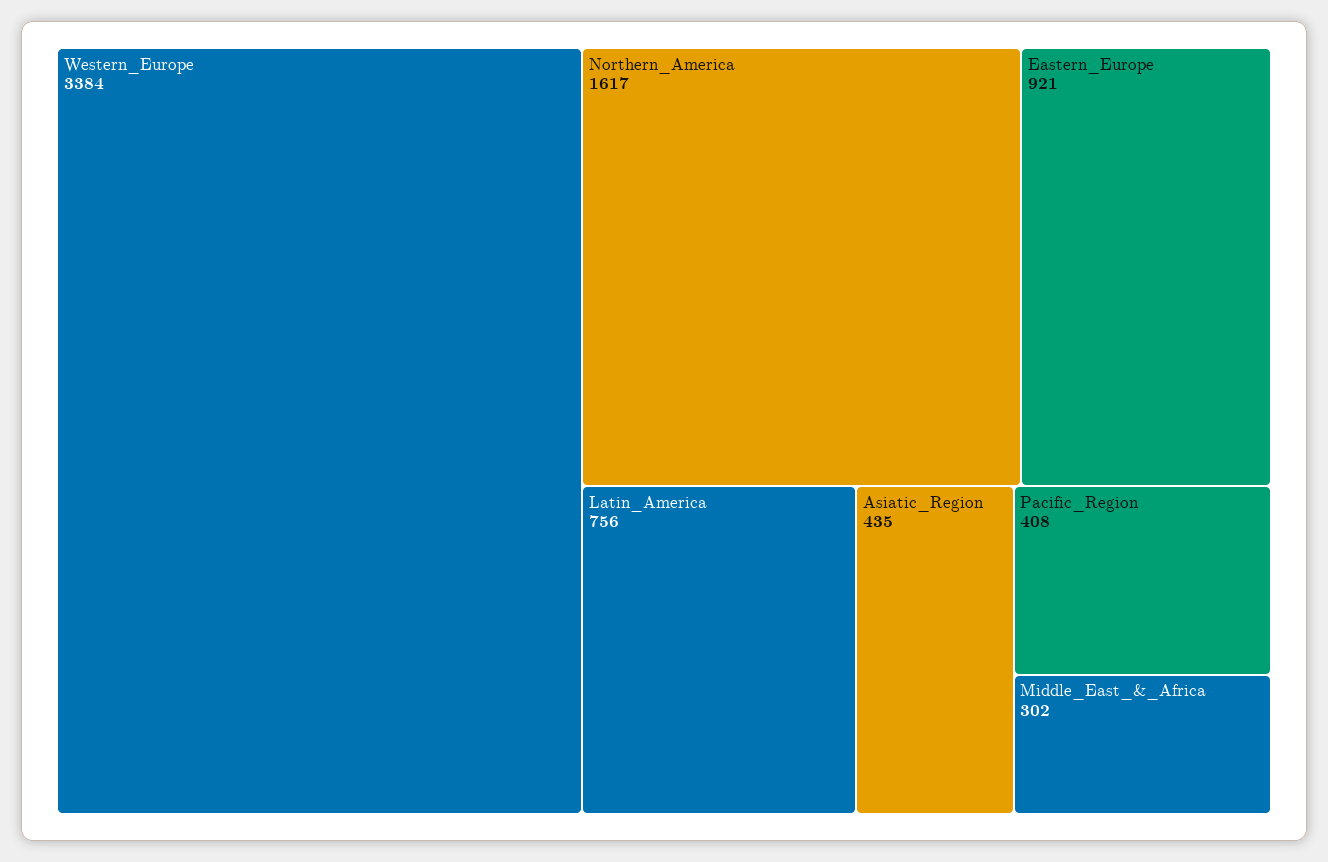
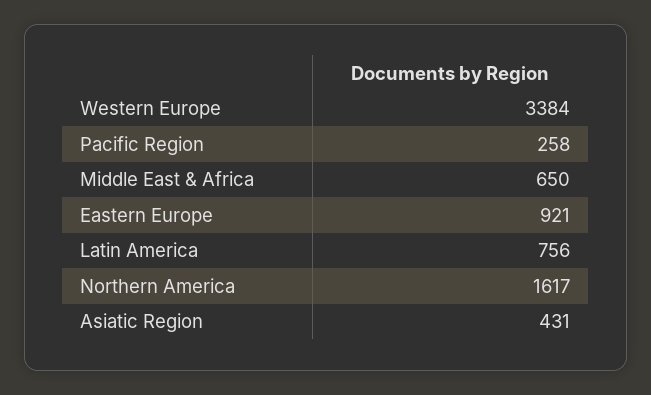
Asiatic_Region: 435 -> 431
Pacific_Region: 408 -> 258
Middle_East_&_Africa: 302 -> 650

